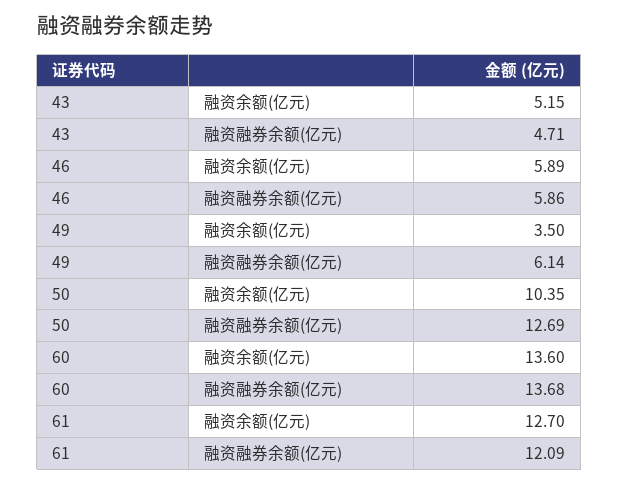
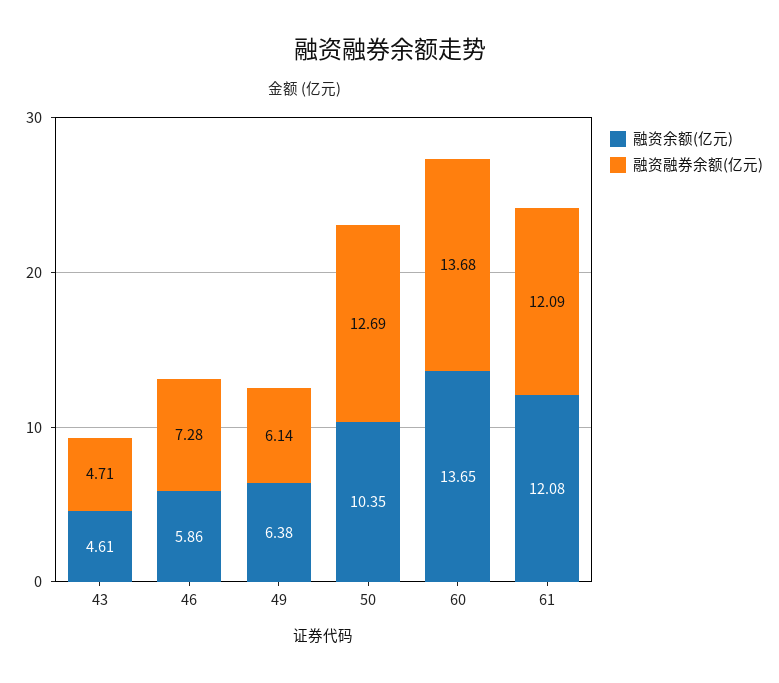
融资余额(亿元), 43: 5.15 -> 4.61
融资余额(亿元), 46: 5.89 -> 5.86
融资融券余额(亿元), 46: 5.86 -> 7.28
融资余额(亿元), 49: 3.5 -> 6.38
融资余额(亿元), 60: 13.6 -> 13.65
融资余额(亿元), 61: 12.7 -> 12.08

